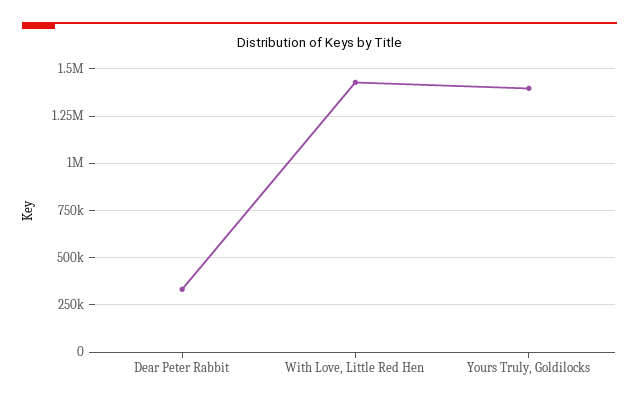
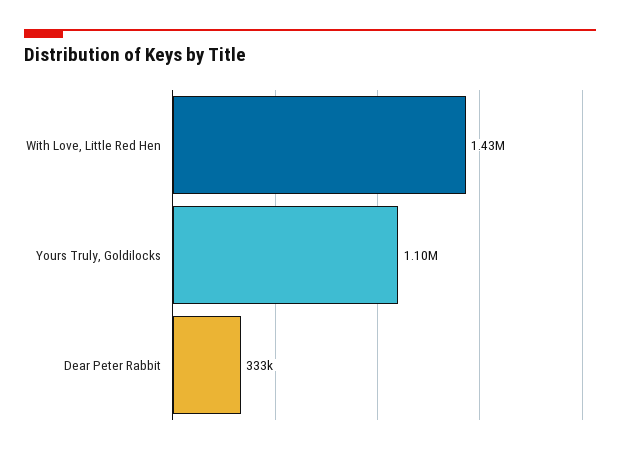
Yours Truly, Goldilocks: 1400000 -> 1100000

